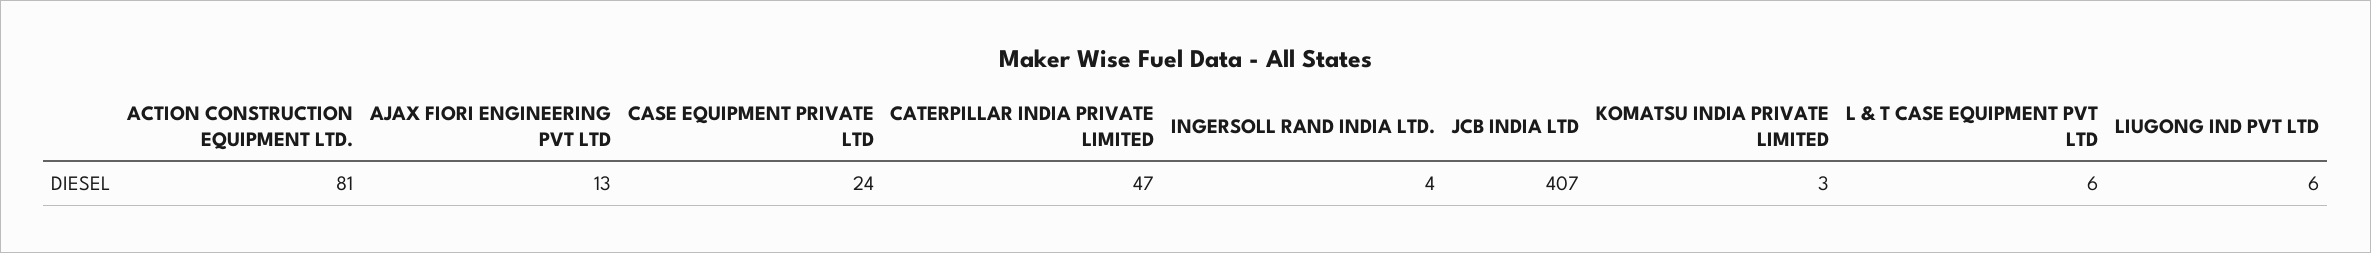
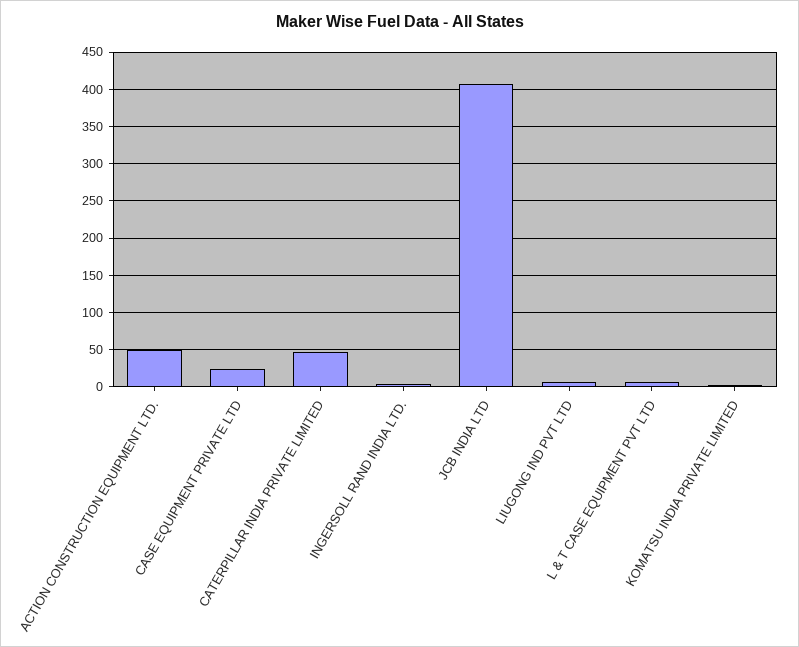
ACTION CONSTRUCTION EQUIPMENT LTD.: 81 -> 50
AJAX FIORI ENGINEERING PVT LTD: 13 -> none

